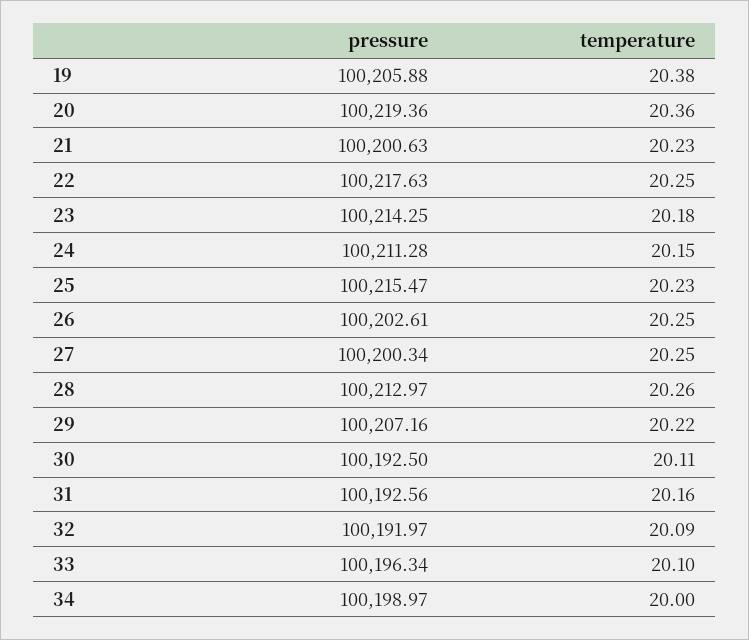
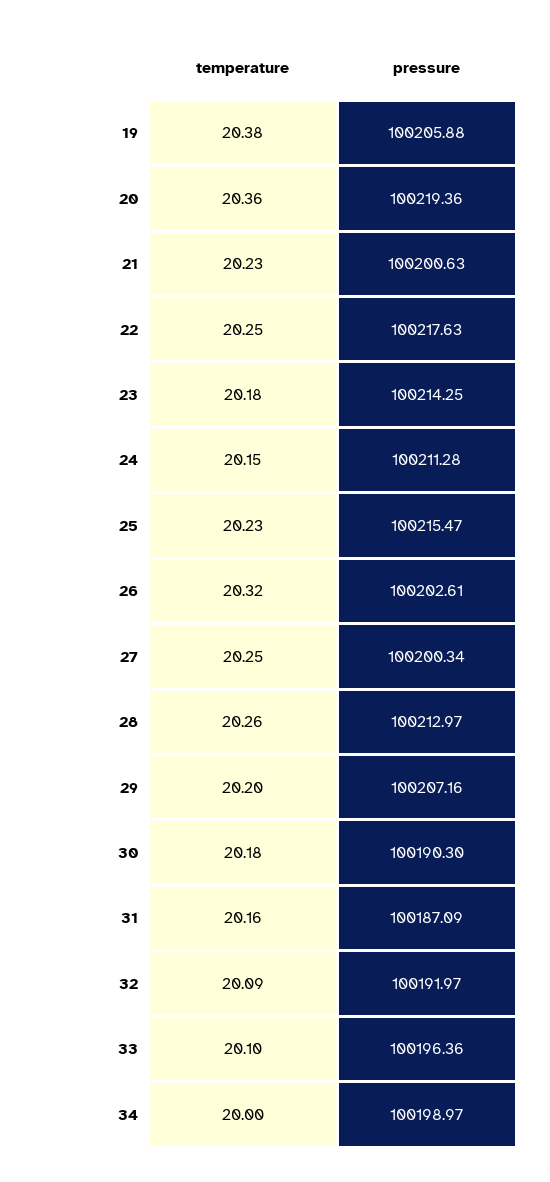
temperature, 26: 20.25 -> 20.32
temperature, 29: 20.22 -> 20.2
pressure, 30: 100192.5 -> 100190.3
temperature, 30: 20.11 -> 20.18
pressure, 31: 100192.56 -> 100187.09
pressure, 33: 100196.34 -> 100196.36

